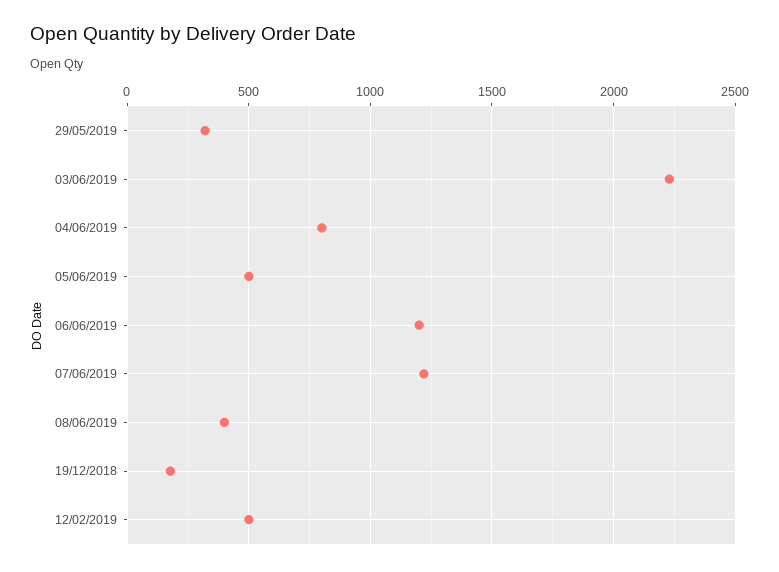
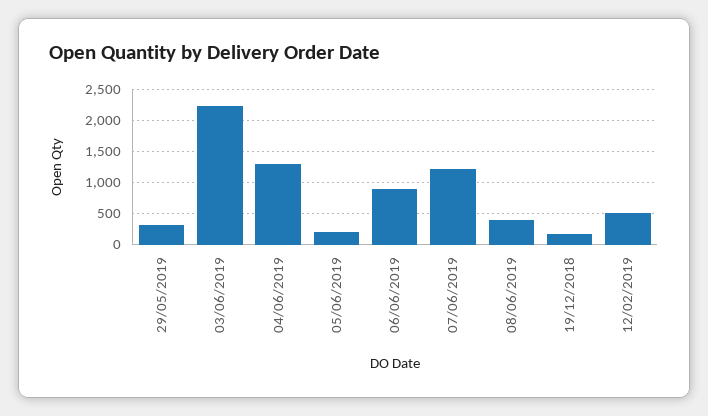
04/06/2019: 800 -> 1300
05/06/2019: 500 -> 200
06/06/2019: 1200 -> 900

